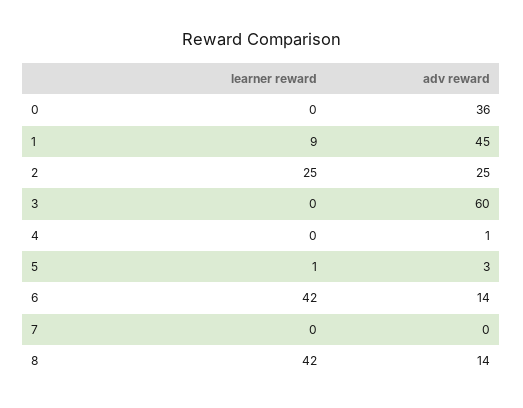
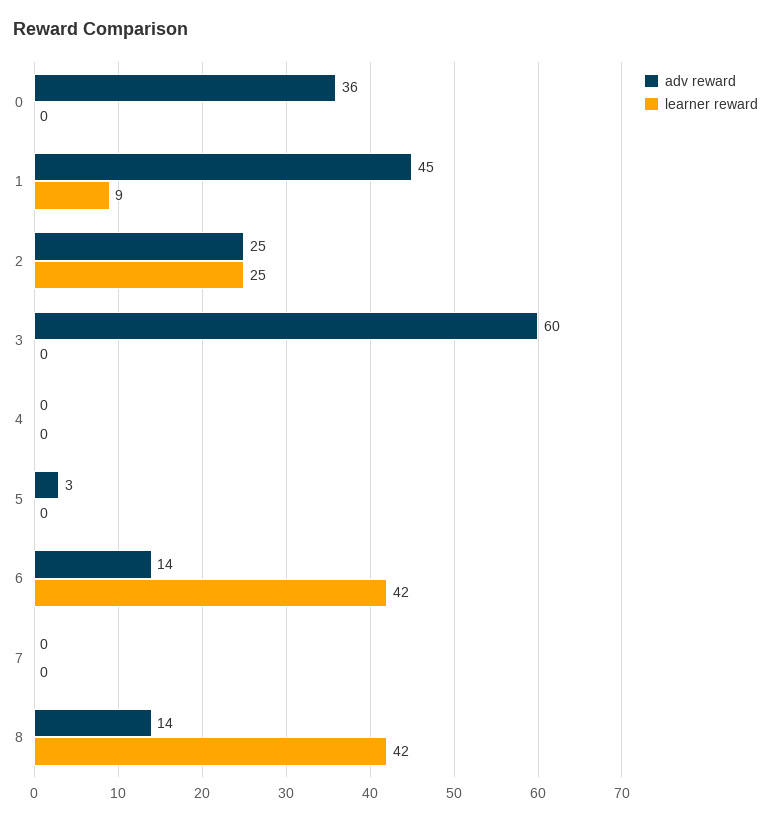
adv reward, 4: 1 -> 0
learner reward, 5: 1 -> 0

